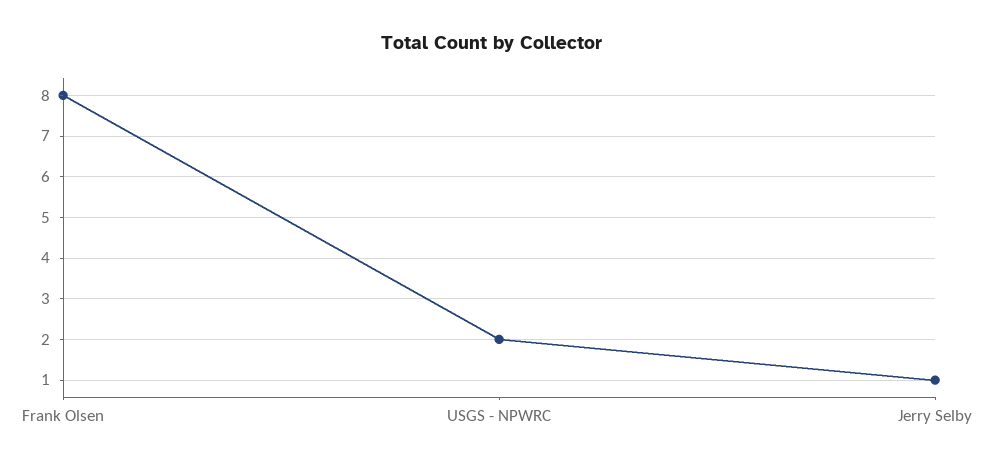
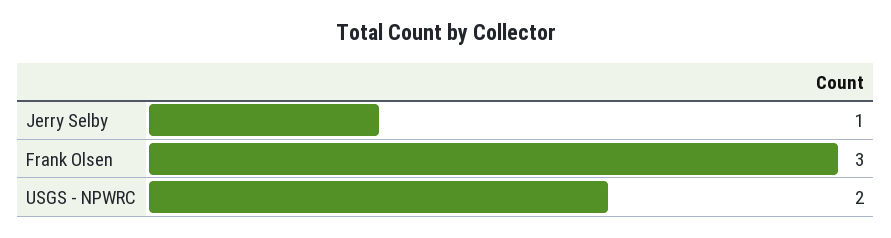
Frank Olsen: 8 -> 3

